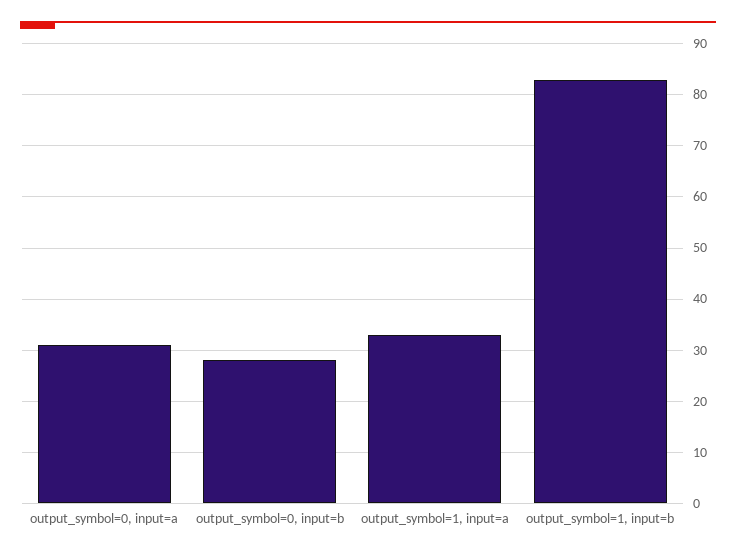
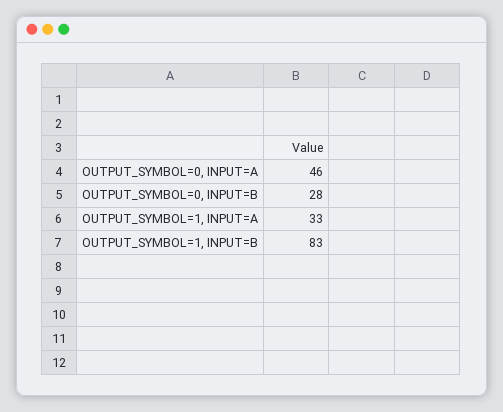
output_symbol=0, input=a: 30 -> 46

